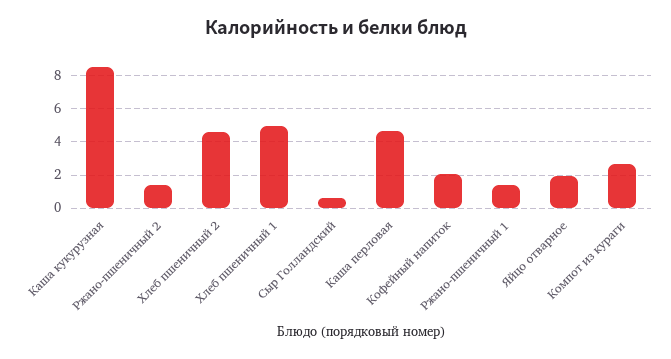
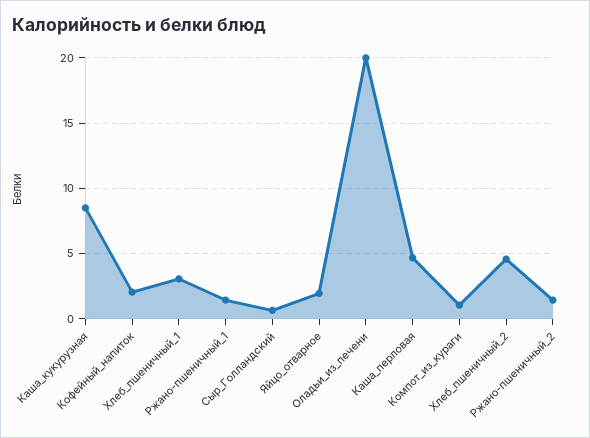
Хлеб пшеничный 1: 5 -> 3
Компот из кураги: 2.5 -> 1
Оладьи_из_печени: none -> 20

